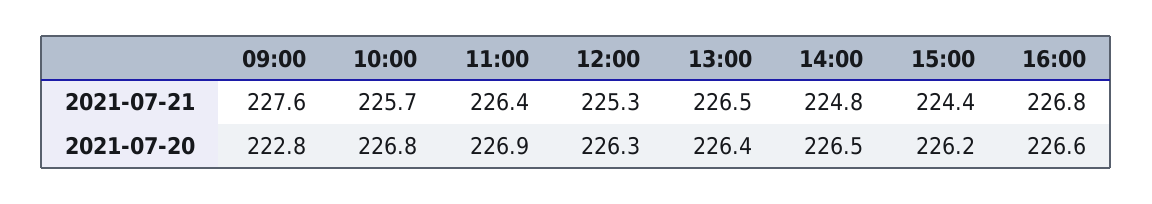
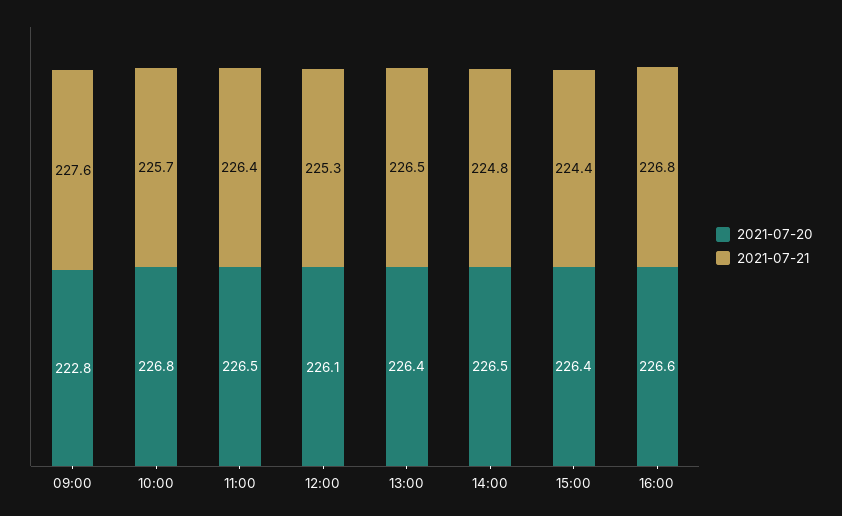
2021-07-20, 11:00: 226.9 -> 226.5
2021-07-20, 12:00: 226.3 -> 226.1
2021-07-20, 15:00: 226.2 -> 226.4

